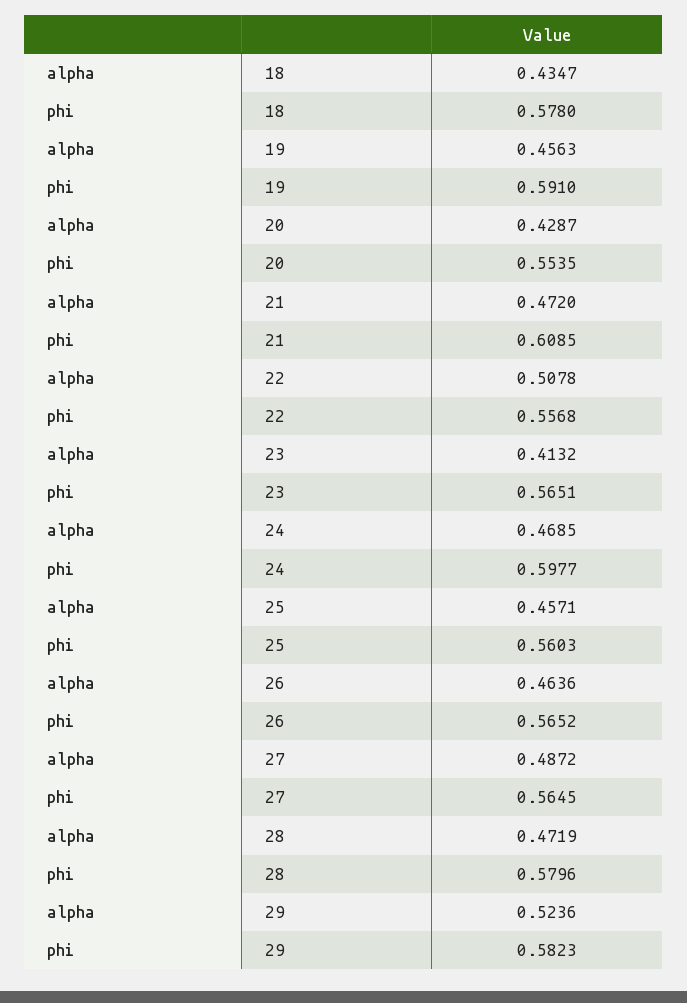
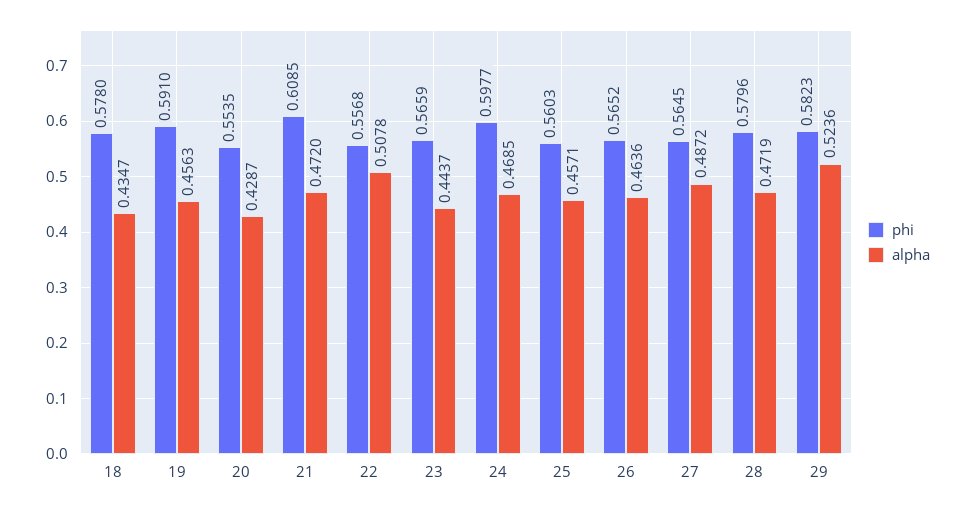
alpha, 23: 0.4132 -> 0.4437
phi, 23: 0.5651 -> 0.5659

